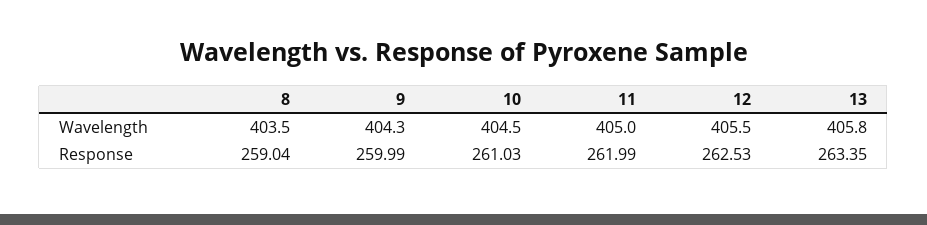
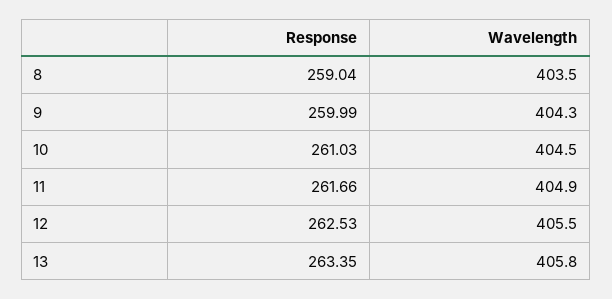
11, Wavelength: 405 -> 404.9
11, Response: 261.99 -> 261.66

